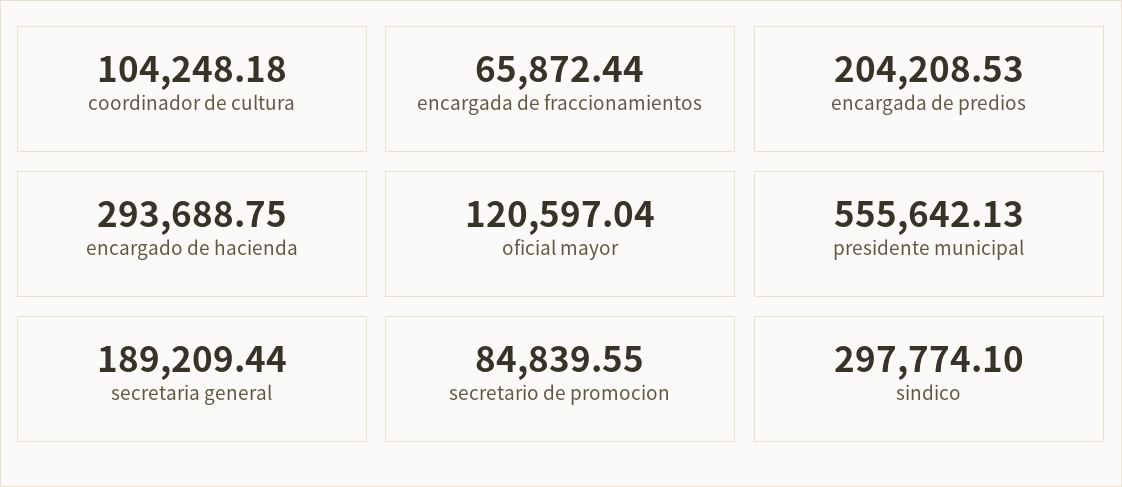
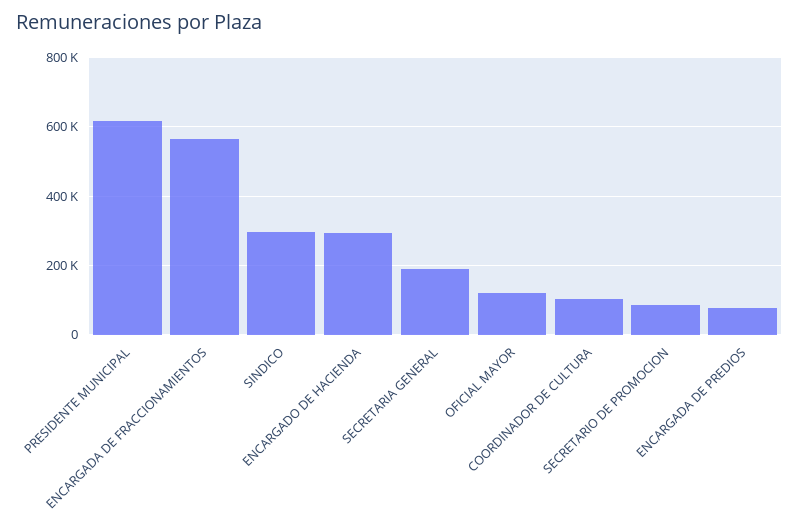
encargada de fraccionamientos: 65872.44 -> 560000
encargada de predios: 204208.53 -> 80000
presidente municipal: 555642.13 -> 620000

